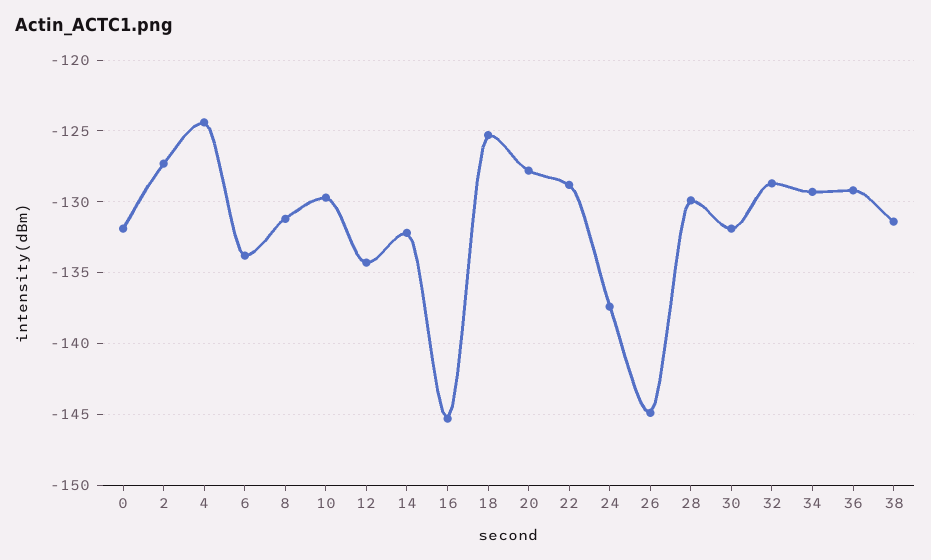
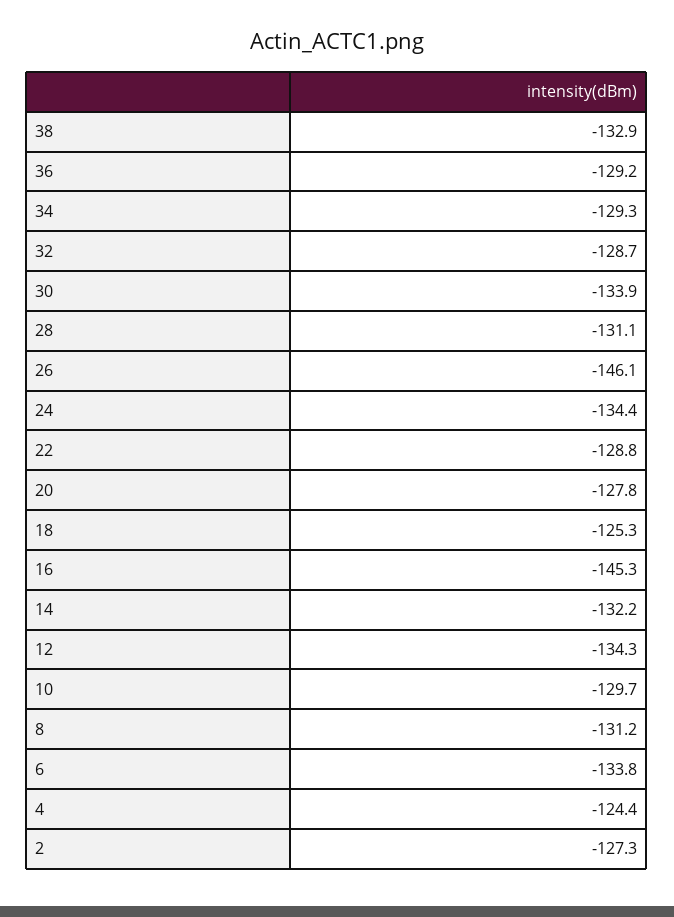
0: -132 -> none
24: -137.5 -> -134.4
26: -145 -> -146.1
28: -130 -> -131.1
30: -132 -> -133.9
38: -131.5 -> -132.9

